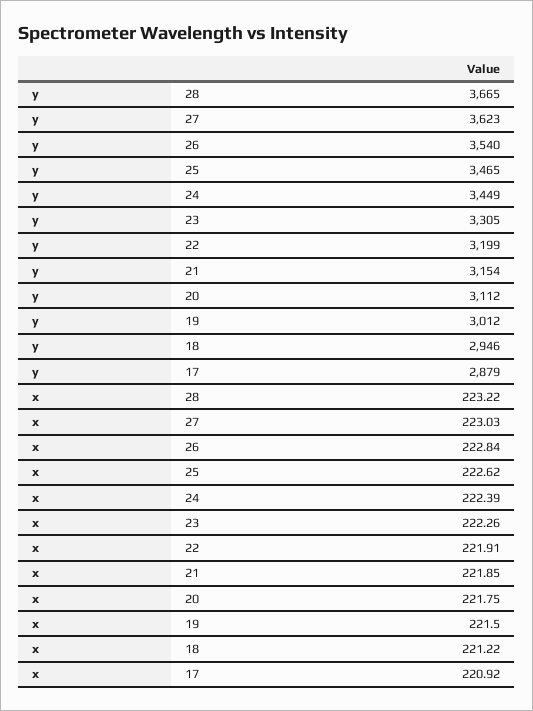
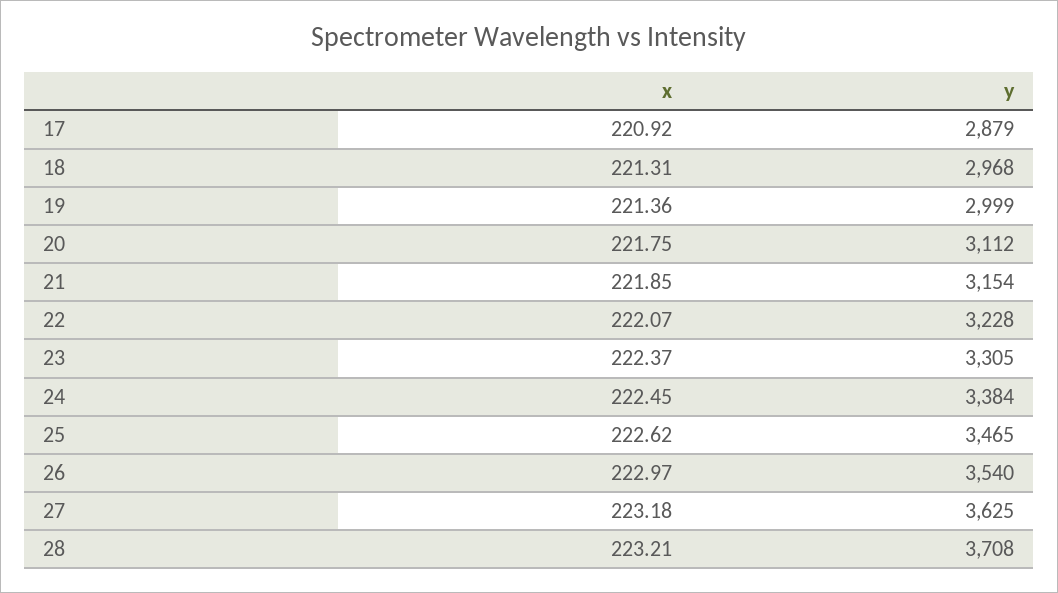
y, 28: 3665 -> 3708
y, 27: 3623 -> 3625
y, 24: 3449 -> 3384
y, 22: 3199 -> 3228
y, 19: 3012 -> 2999
y, 18: 2946 -> 2968
x, 28: 223.22 -> 223.21
x, 27: 223.03 -> 223.18
x, 26: 222.84 -> 222.97
x, 24: 222.39 -> 222.45
x, 23: 222.26 -> 222.37
x, 22: 221.91 -> 222.07
x, 19: 221.5 -> 221.36
x, 18: 221.22 -> 221.31

